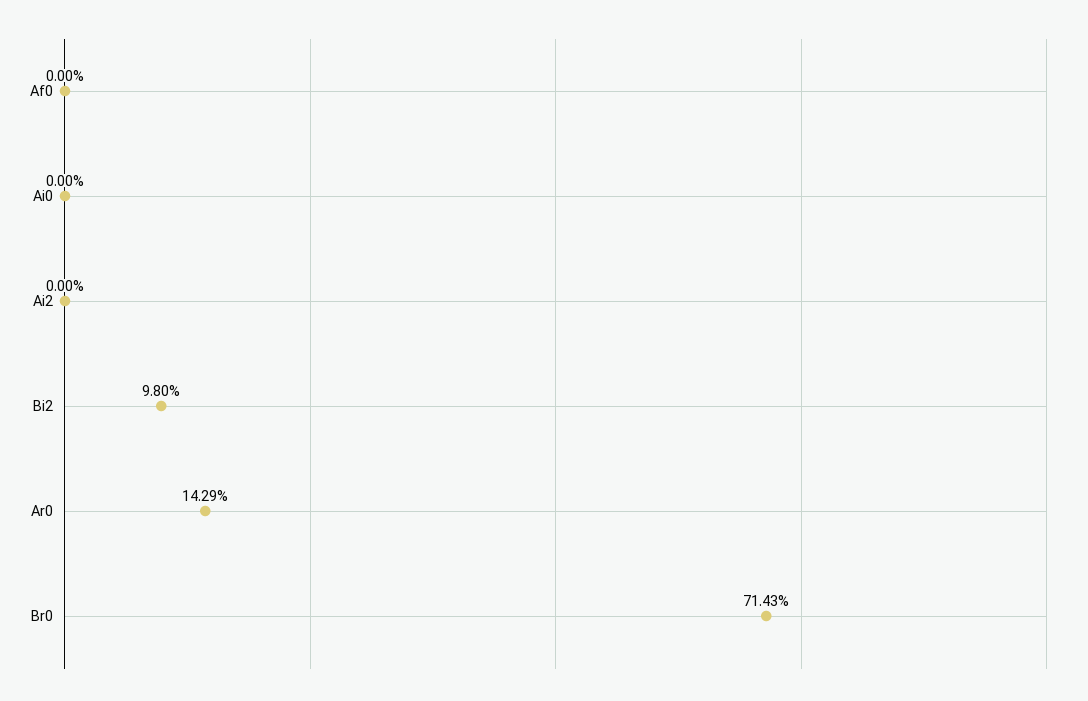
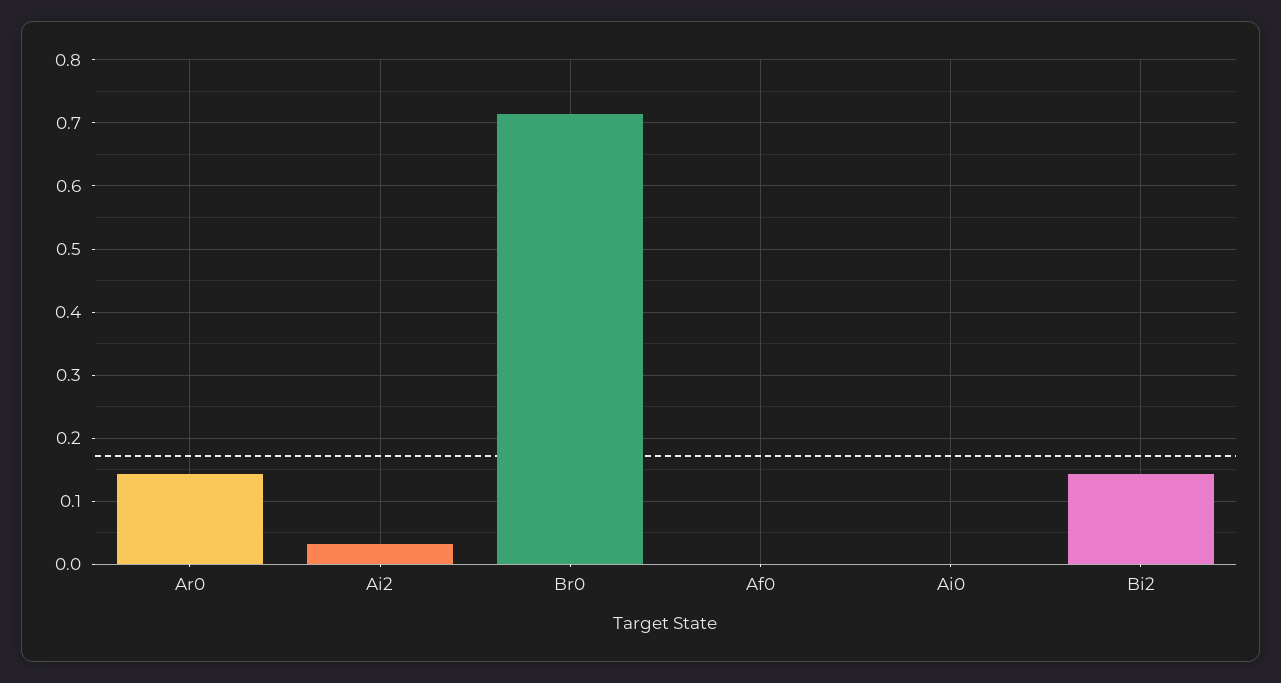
Ai2: 0 -> 0.03
Bi2: 0.098 -> 0.14

